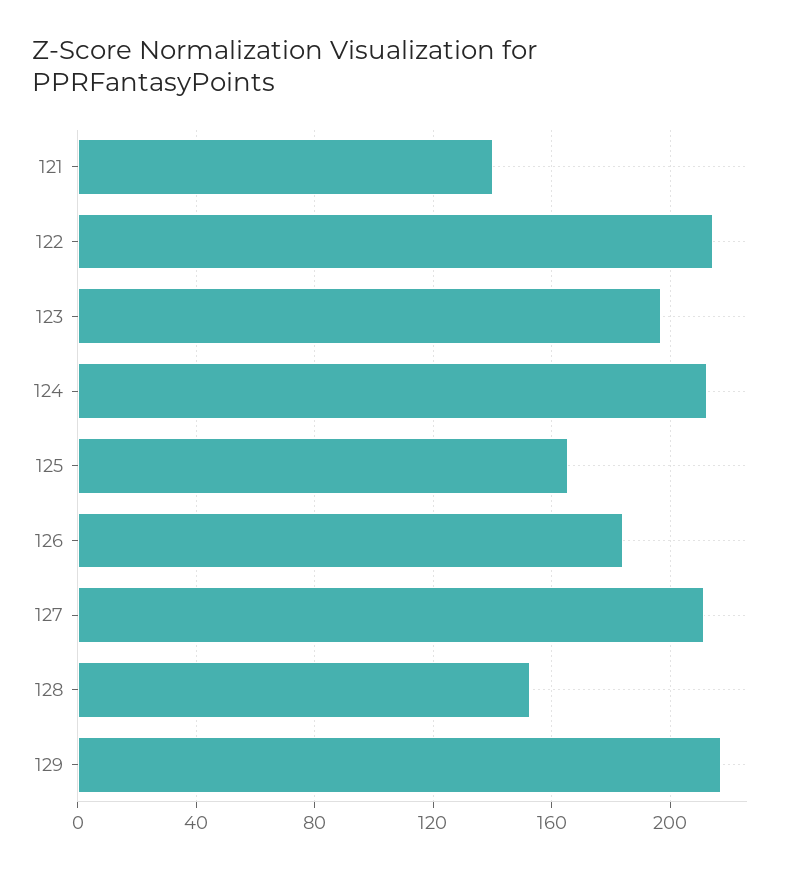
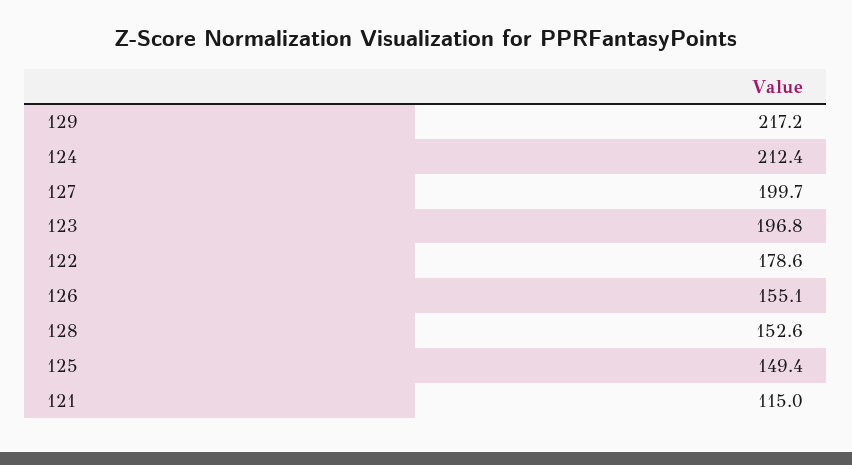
121: 140 -> 115
122: 215 -> 178.6
125: 165 -> 149.4
126: 185 -> 155.1
127: 210 -> 199.7

